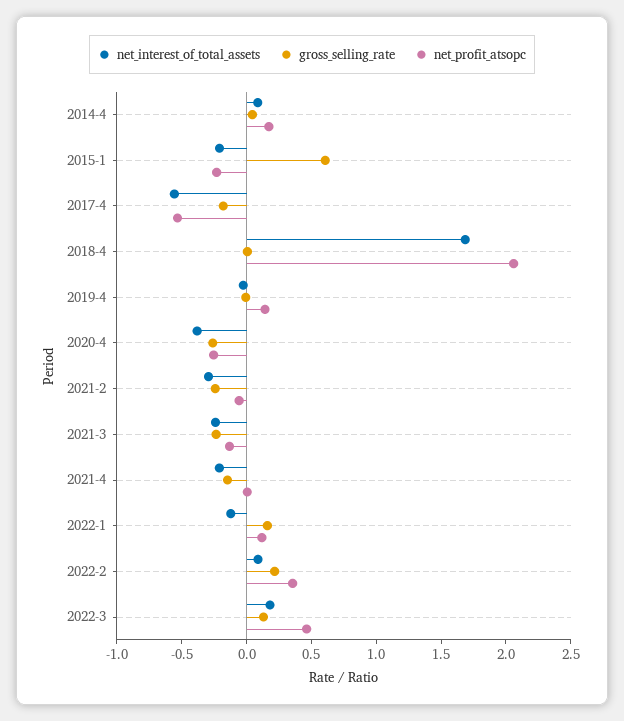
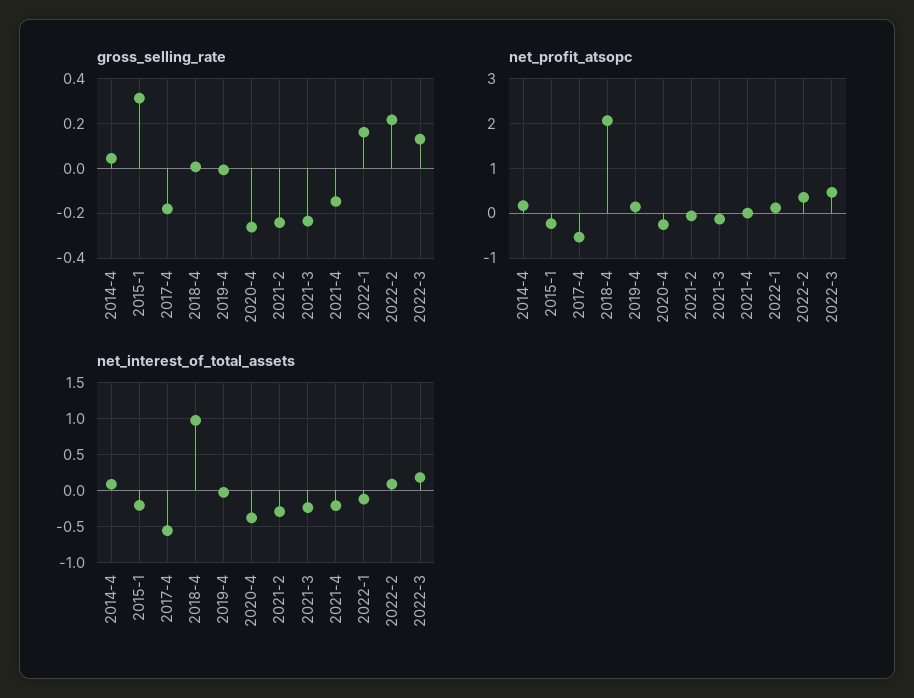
gross_selling_rate, 2015-1: 0.6 -> 0.3
net_interest_of_total_assets, 2018-4: 1.7 -> 1

